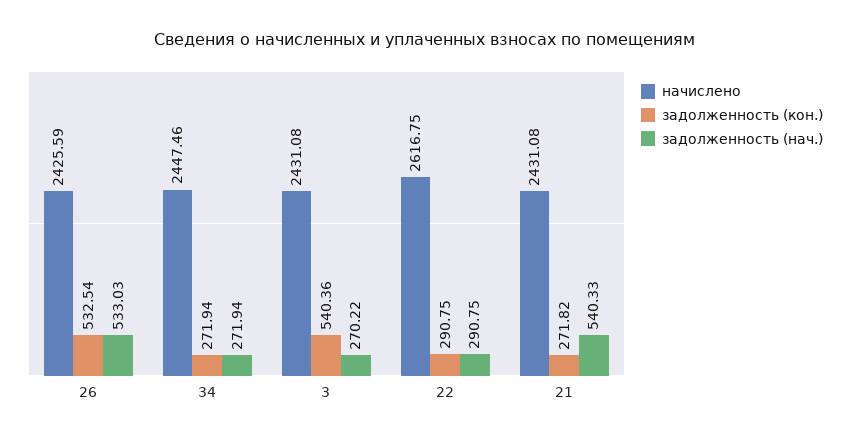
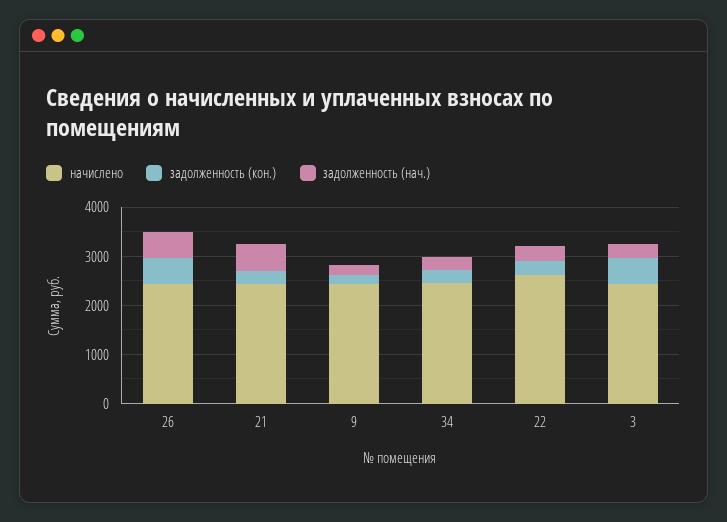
начислено, 9: none -> 2400
задолженность (кон.), 9: none -> 200
задолженность (нач.), 9: none -> 200

